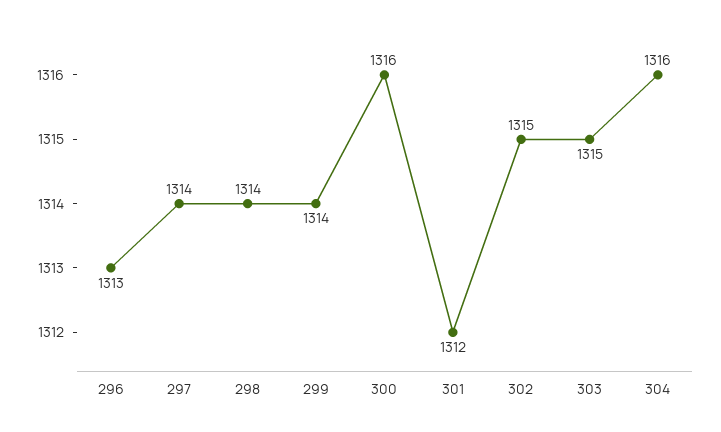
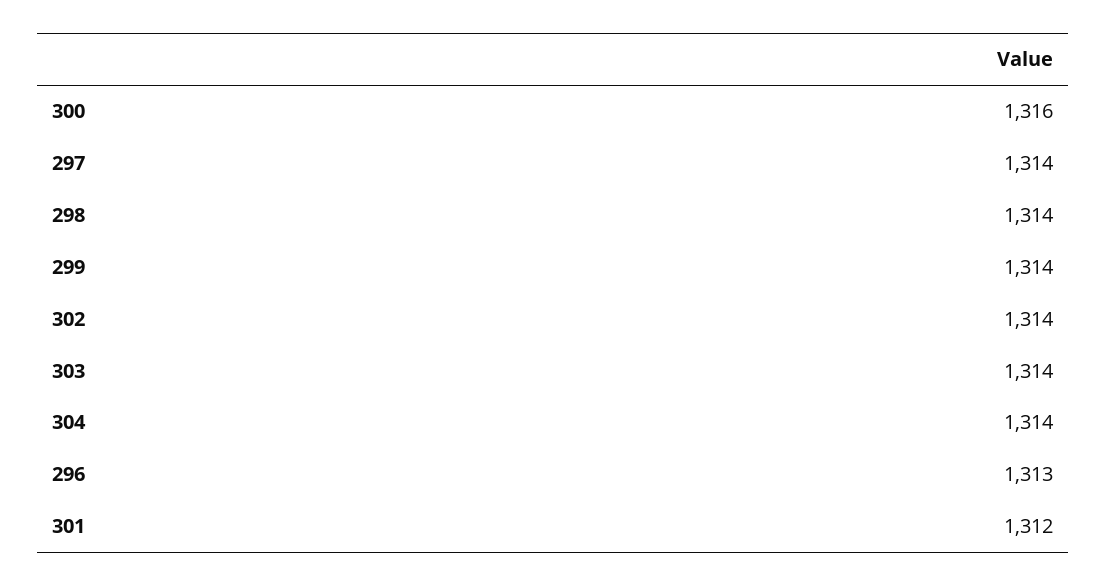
302: 1315 -> 1314
303: 1315 -> 1314
304: 1316 -> 1314

